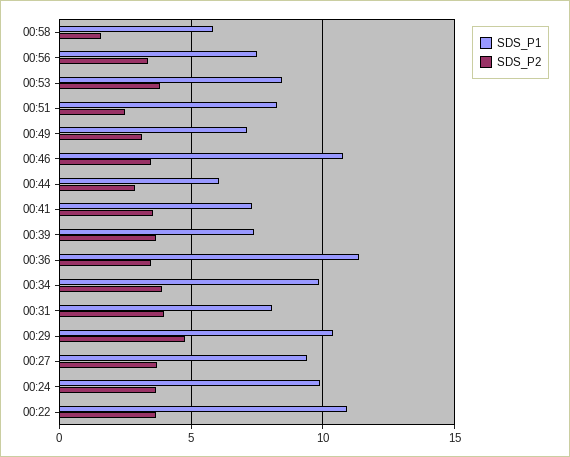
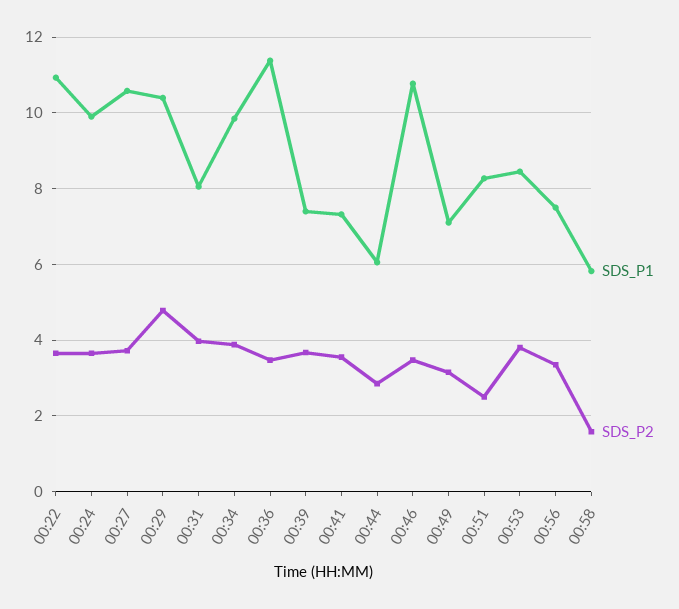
SDS_P1, 00:27: 9.5 -> 10.6

